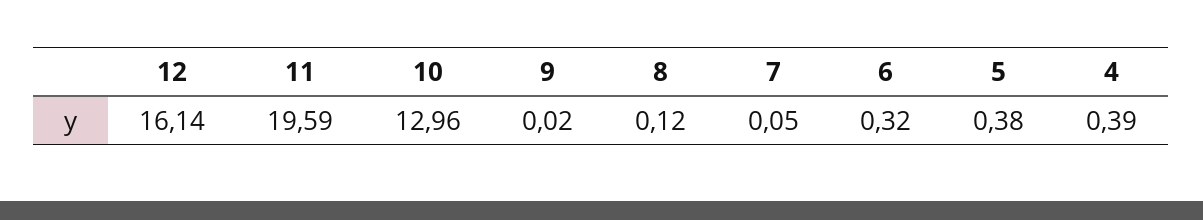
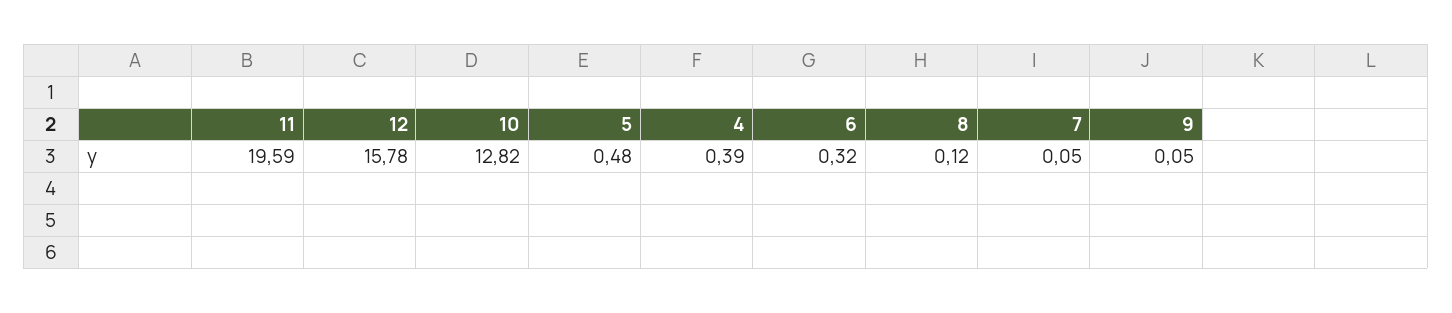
12: 16.14 -> 15.78
10: 12.96 -> 12.82
9: 0.02 -> 0.05
5: 0.38 -> 0.48

